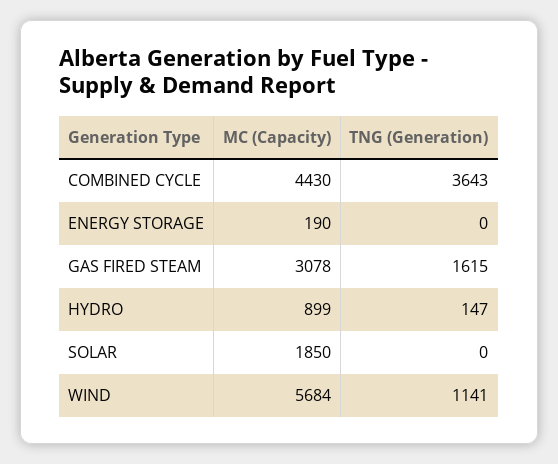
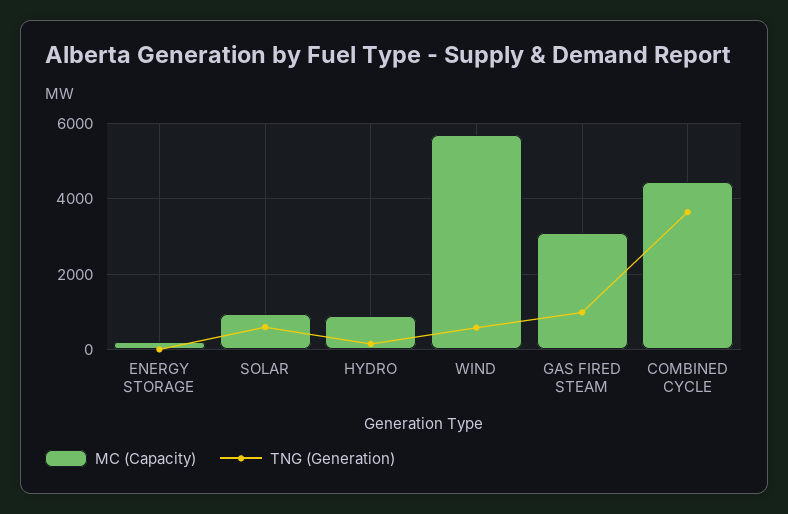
TNG (Generation), GAS FIRED STEAM: 1615 -> 1000
MC (Capacity), SOLAR: 1850 -> 1000
TNG (Generation), SOLAR: 0 -> 600
TNG (Generation), WIND: 1141 -> 600

